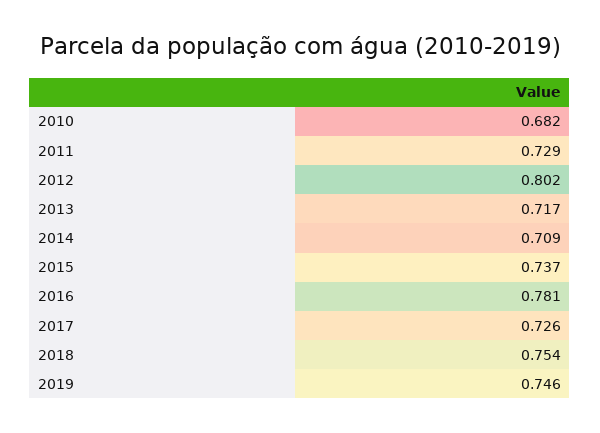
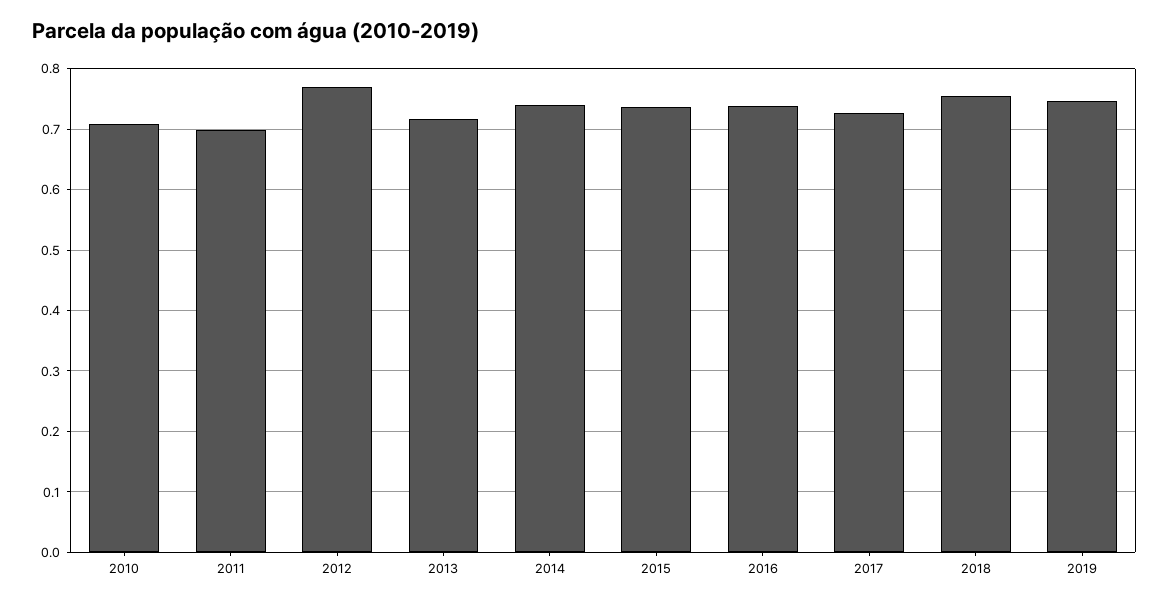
2010: 0.682 -> 0.71
2011: 0.729 -> 0.7
2012: 0.802 -> 0.77
2014: 0.709 -> 0.74
2016: 0.781 -> 0.74

